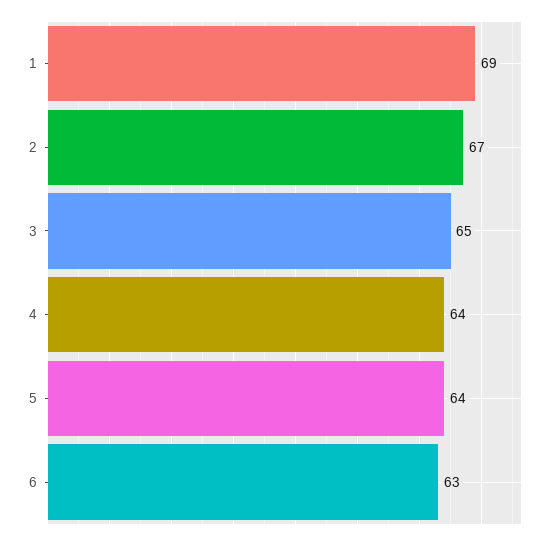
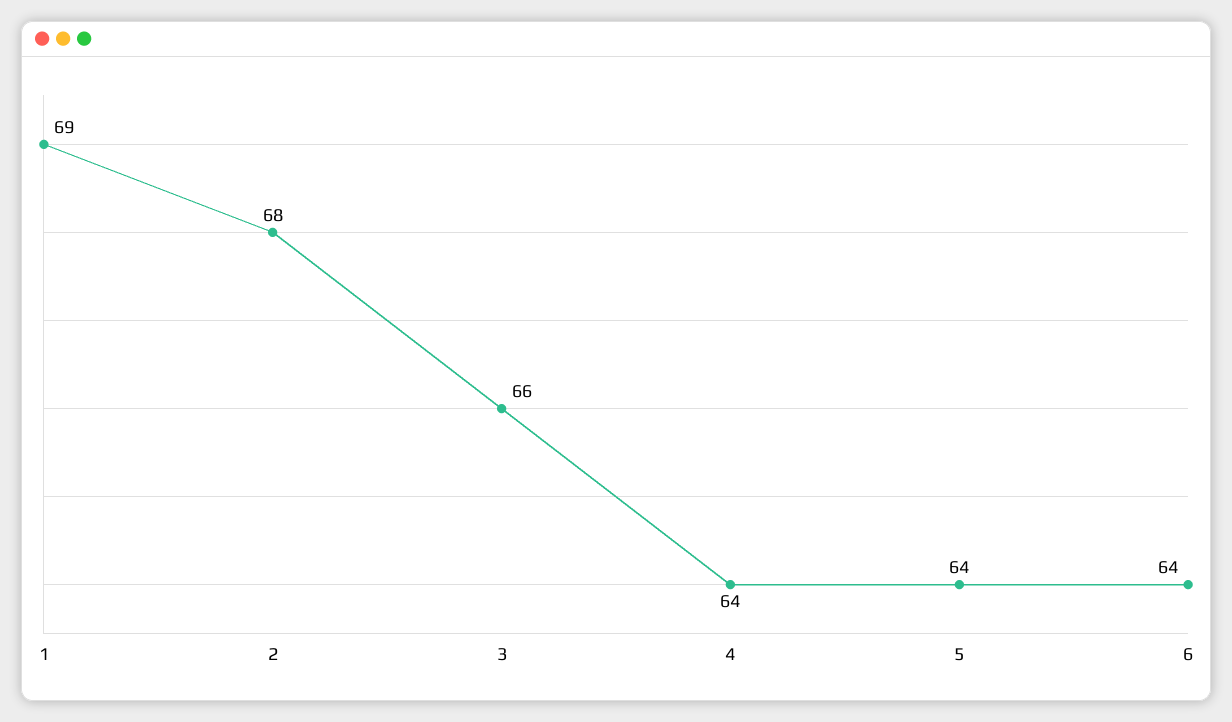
2: 67 -> 68
3: 65 -> 66
6: 63 -> 64

